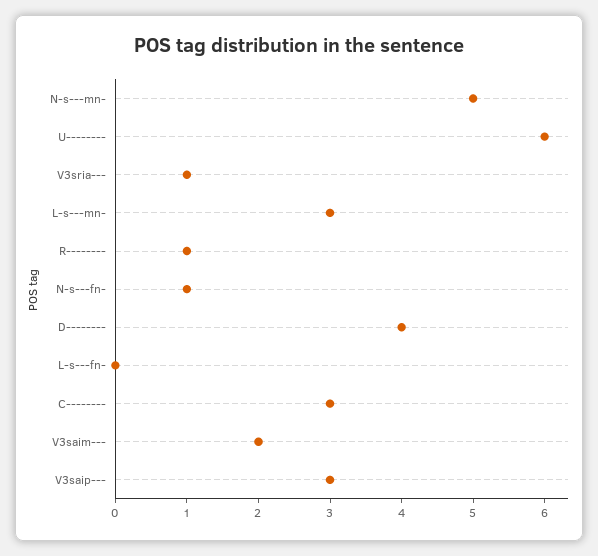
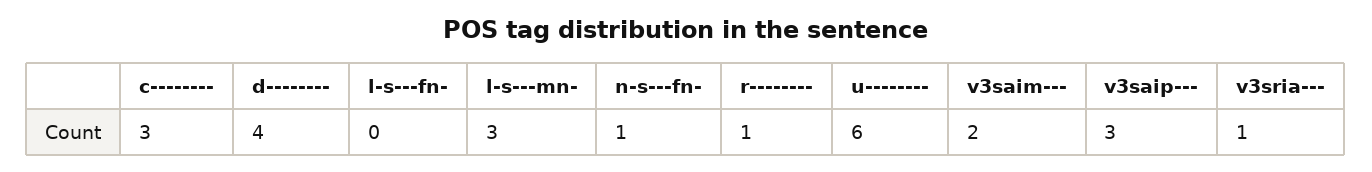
N-s---mn-: 5 -> none

